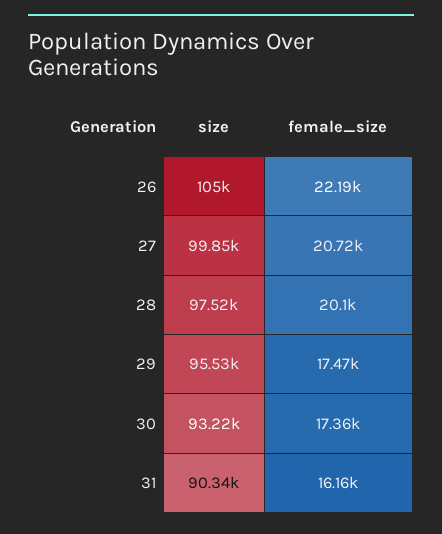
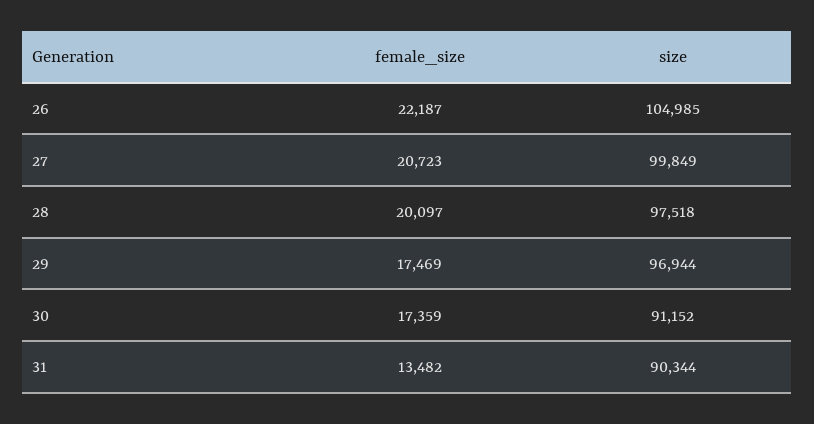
size, 29: 95530 -> 96944
size, 30: 93220 -> 91152
female_size, 31: 16160 -> 13482

